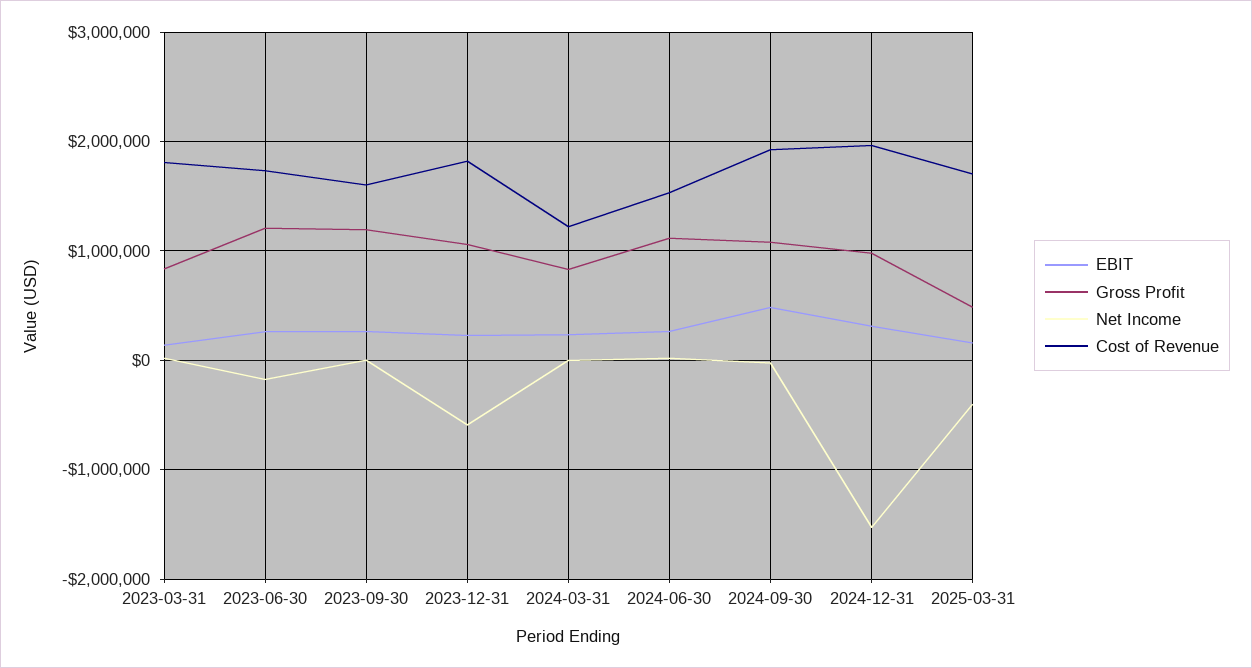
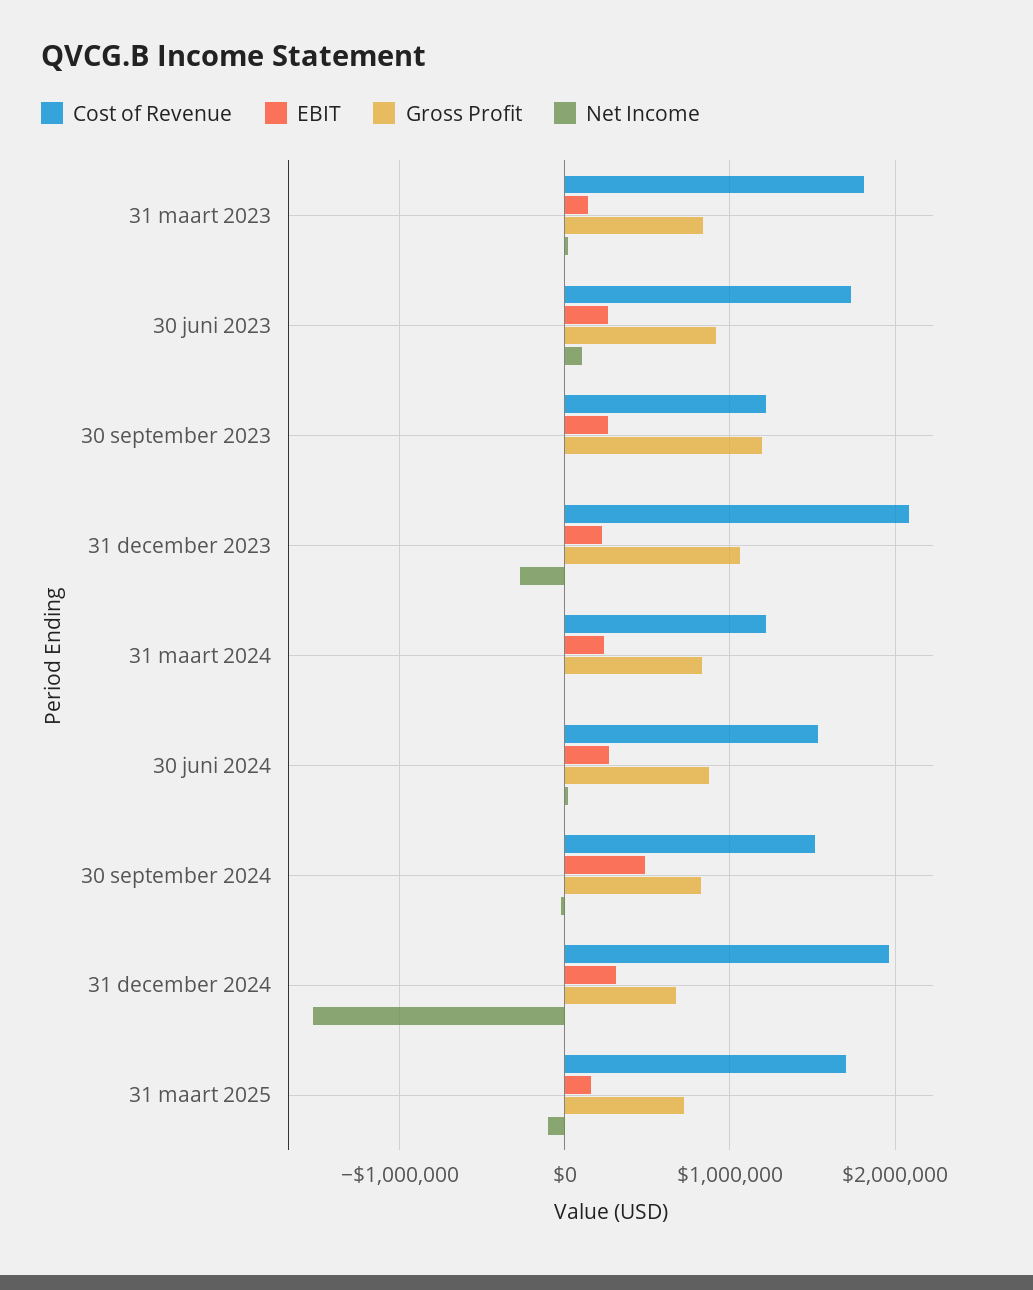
Gross Profit, 2023-06-30: 1200000 -> 900000
Net Income, 2023-06-30: -200000 -> 100000
Cost of Revenue, 2023-09-30: 1600000 -> 1200000
Net Income, 2023-12-31: -600000 -> -300000
Cost of Revenue, 2023-12-31: 1800000 -> 2100000
Gross Profit, 2024-06-30: 1100000 -> 900000
Gross Profit, 2024-09-30: 1100000 -> 800000
Cost of Revenue, 2024-09-30: 1900000 -> 1500000
Gross Profit, 2024-12-31: 1000000 -> 700000
Gross Profit, 2025-03-31: 500000 -> 700000
Net Income, 2025-03-31: -400000 -> -100000

